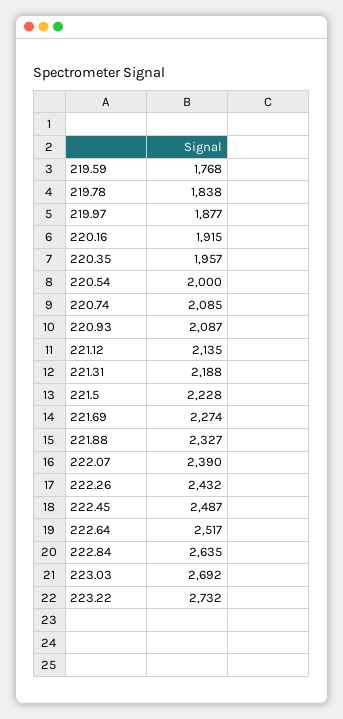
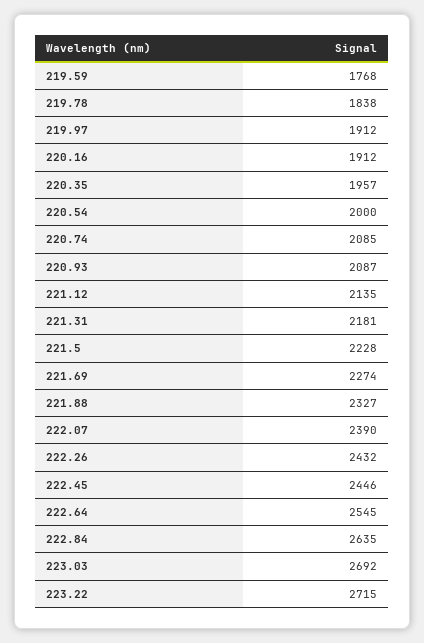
219.97: 1877 -> 1912
220.16: 1915 -> 1912
221.31: 2188 -> 2181
222.45: 2487 -> 2446
222.64: 2517 -> 2545
223.22: 2732 -> 2715

